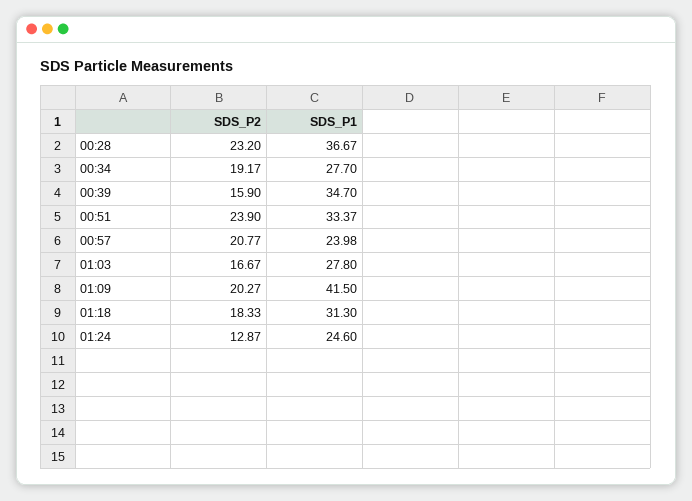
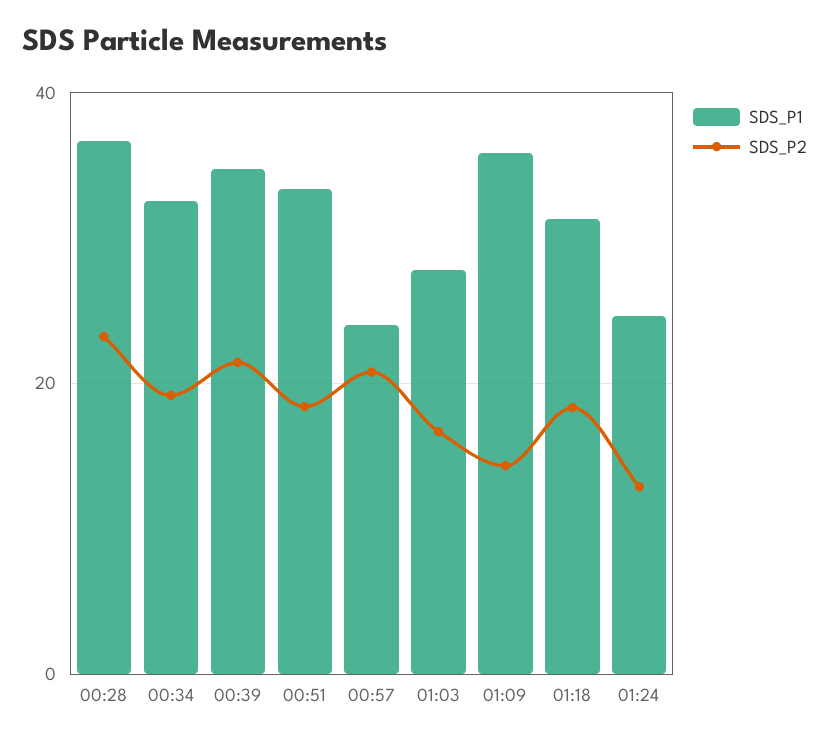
SDS_P1, 00:34: 27.7 -> 32
SDS_P2, 00:39: 15.9 -> 22
SDS_P2, 00:51: 23.9 -> 18
SDS_P2, 01:09: 20.27 -> 14
SDS_P1, 01:09: 41.5 -> 36

